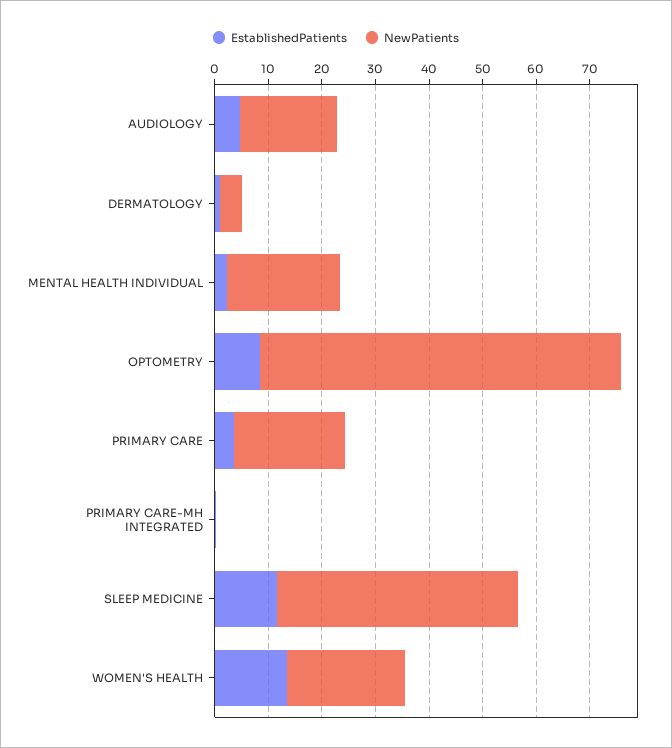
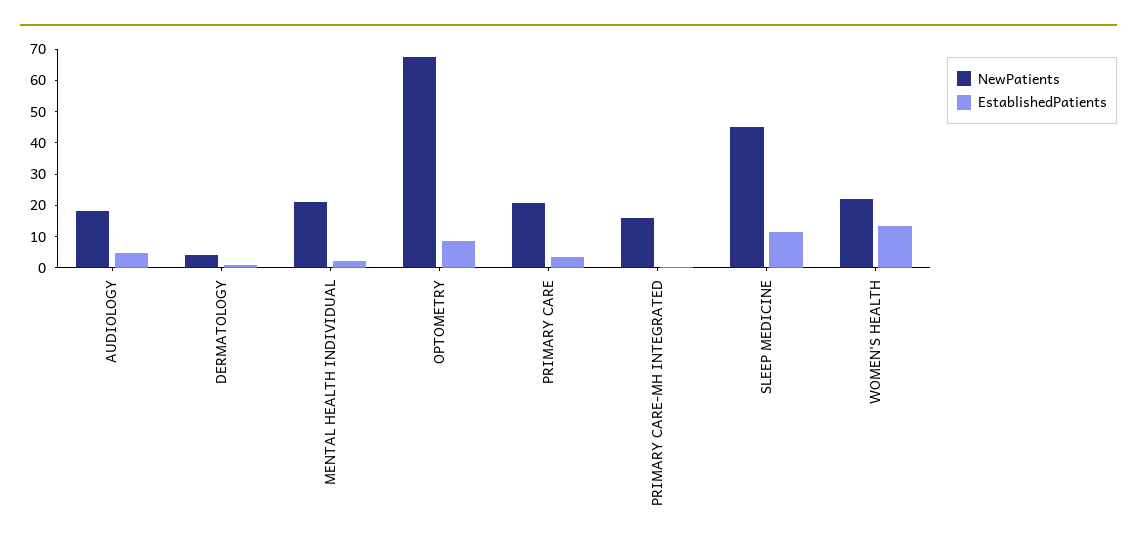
NewPatients, PRIMARY CARE-MH INTEGRATED: 0 -> 15

